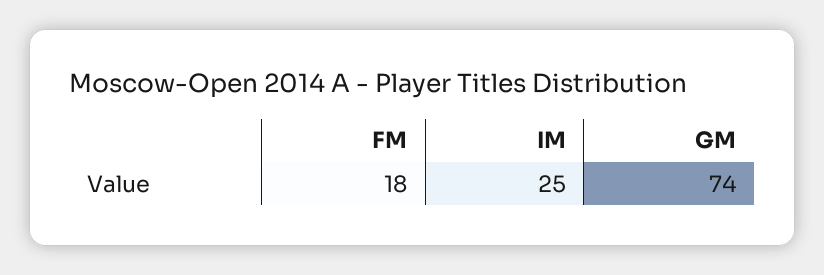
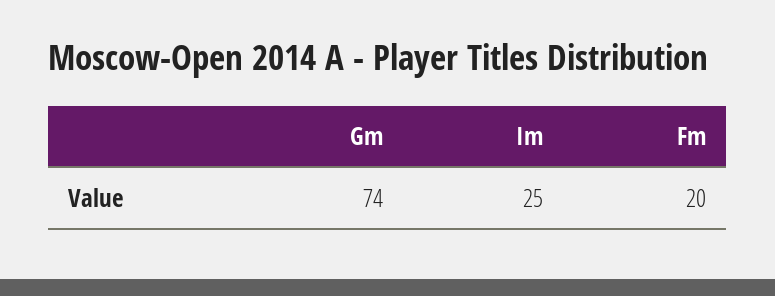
FM: 18 -> 20

